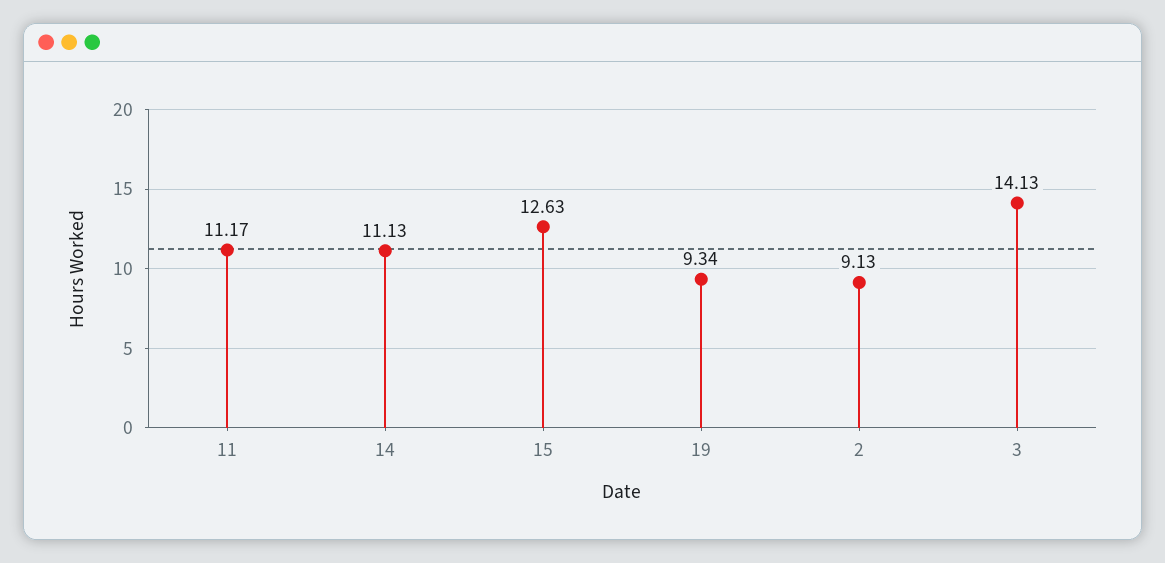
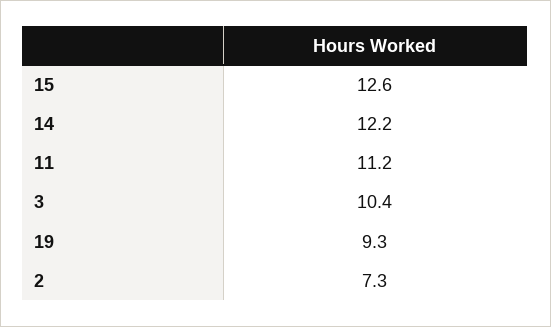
14: 11.13 -> 12.2
2: 9.13 -> 7.3
3: 14.13 -> 10.4

